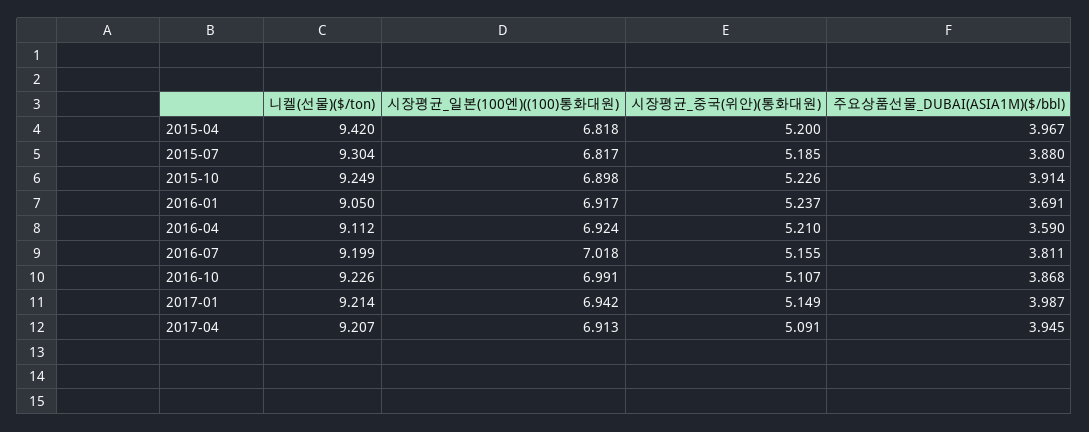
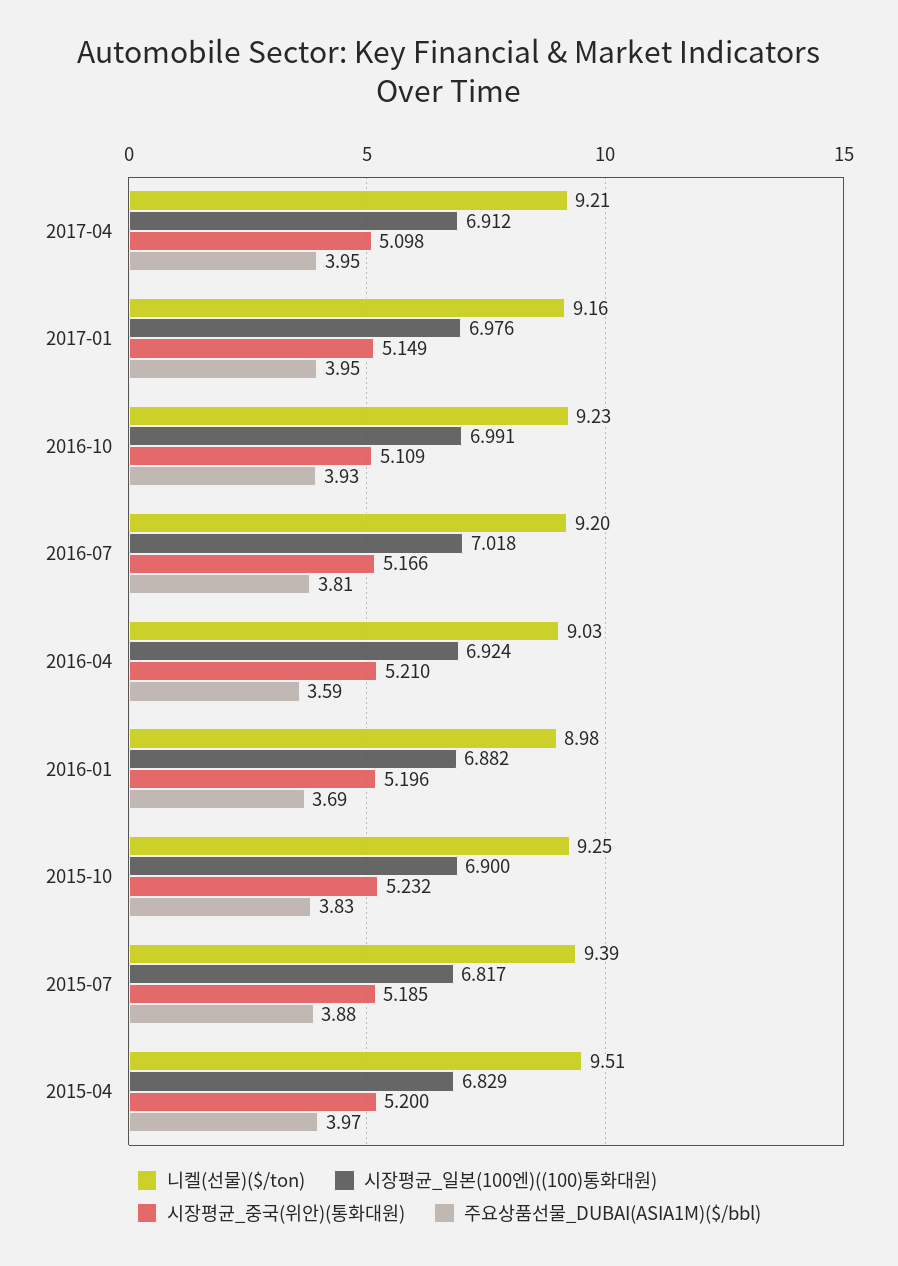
니켈(선물)($/ton), 2015-04: 9.42 -> 9.51
시장평균_일본(100엔)((100)통화대원), 2015-04: 6.818 -> 6.829
니켈(선물)($/ton), 2015-07: 9.304 -> 9.39
시장평균_일본(100엔)((100)통화대원), 2015-10: 6.898 -> 6.9
시장평균_중국(위안)(통화대원), 2015-10: 5.226 -> 5.232
주요상품선물_DUBAI(ASIA1M)($/bbl), 2015-10: 3.914 -> 3.83
니켈(선물)($/ton), 2016-01: 9.05 -> 8.98
시장평균_일본(100엔)((100)통화대원), 2016-01: 6.917 -> 6.882
시장평균_중국(위안)(통화대원), 2016-01: 5.237 -> 5.196
니켈(선물)($/ton), 2016-04: 9.112 -> 9.03
시장평균_중국(위안)(통화대원), 2016-07: 5.155 -> 5.166
시장평균_중국(위안)(통화대원), 2016-10: 5.107 -> 5.109
주요상품선물_DUBAI(ASIA1M)($/bbl), 2016-10: 3.868 -> 3.93
니켈(선물)($/ton), 2017-01: 9.214 -> 9.16
시장평균_일본(100엔)((100)통화대원), 2017-01: 6.942 -> 6.976
주요상품선물_DUBAI(ASIA1M)($/bbl), 2017-01: 3.987 -> 3.95
시장평균_일본(100엔)((100)통화대원), 2017-04: 6.913 -> 6.912
시장평균_중국(위안)(통화대원), 2017-04: 5.091 -> 5.098

